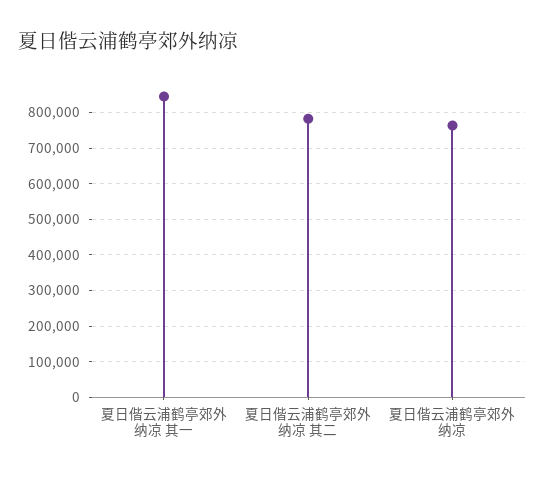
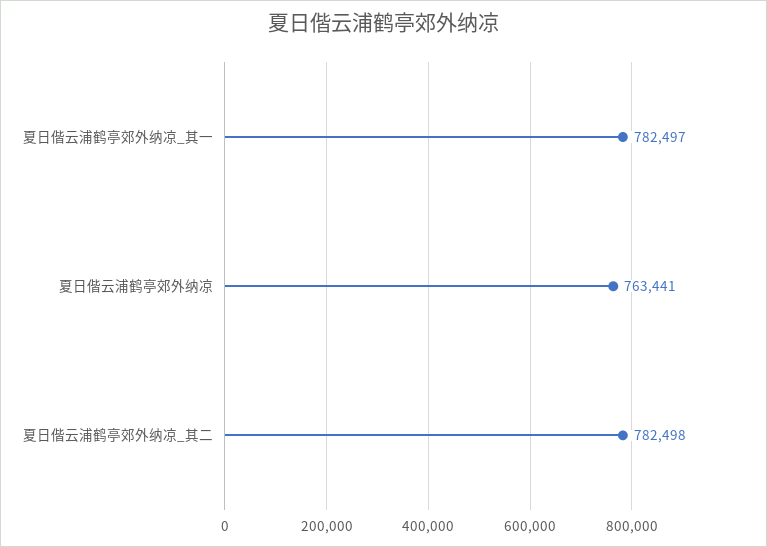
夏日偕云浦鹤亭郊外纳凉 其一: 840000 -> 782497

